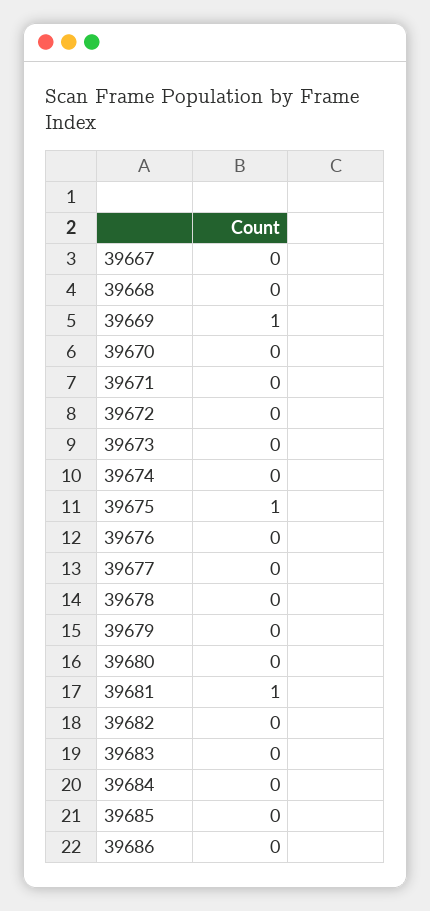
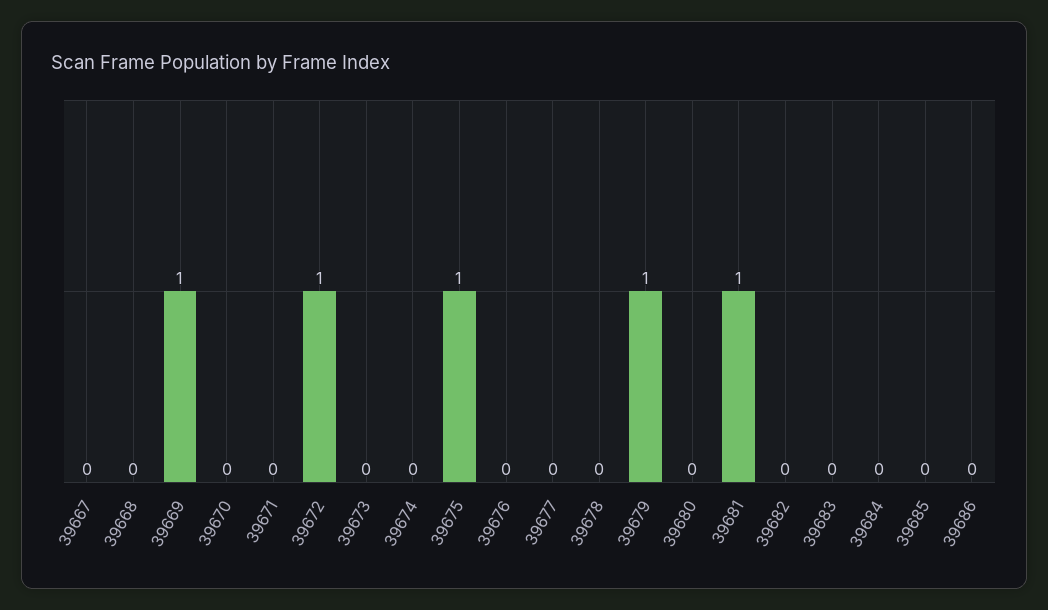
39672: 0 -> 1
39679: 0 -> 1

